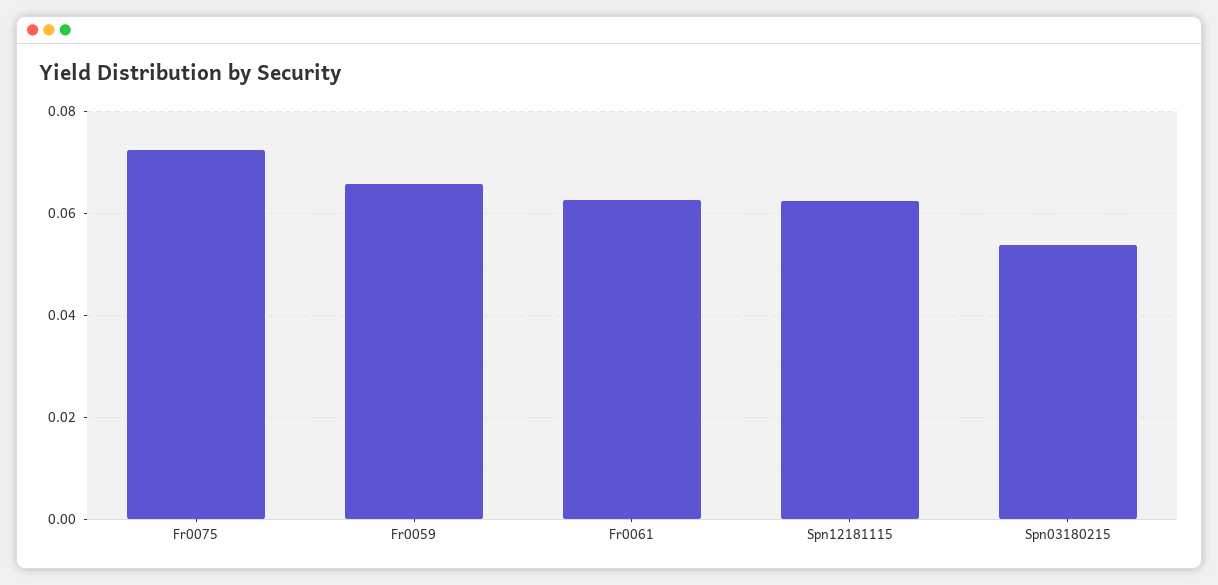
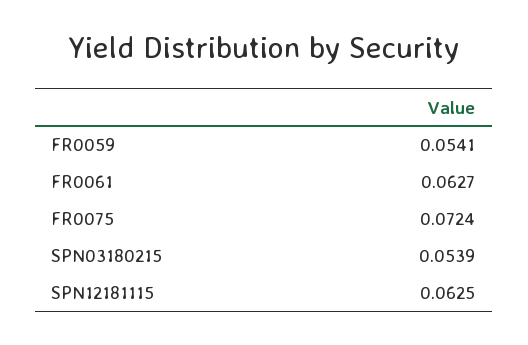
Fr0059: 0.066 -> 0.0541

